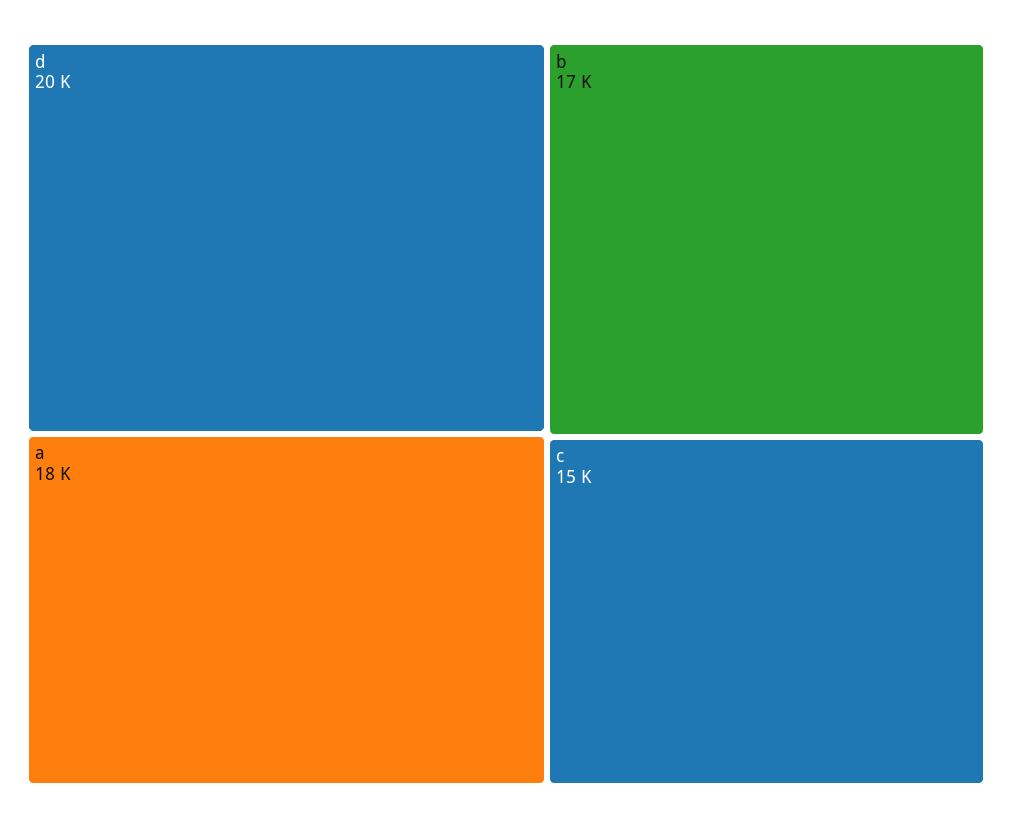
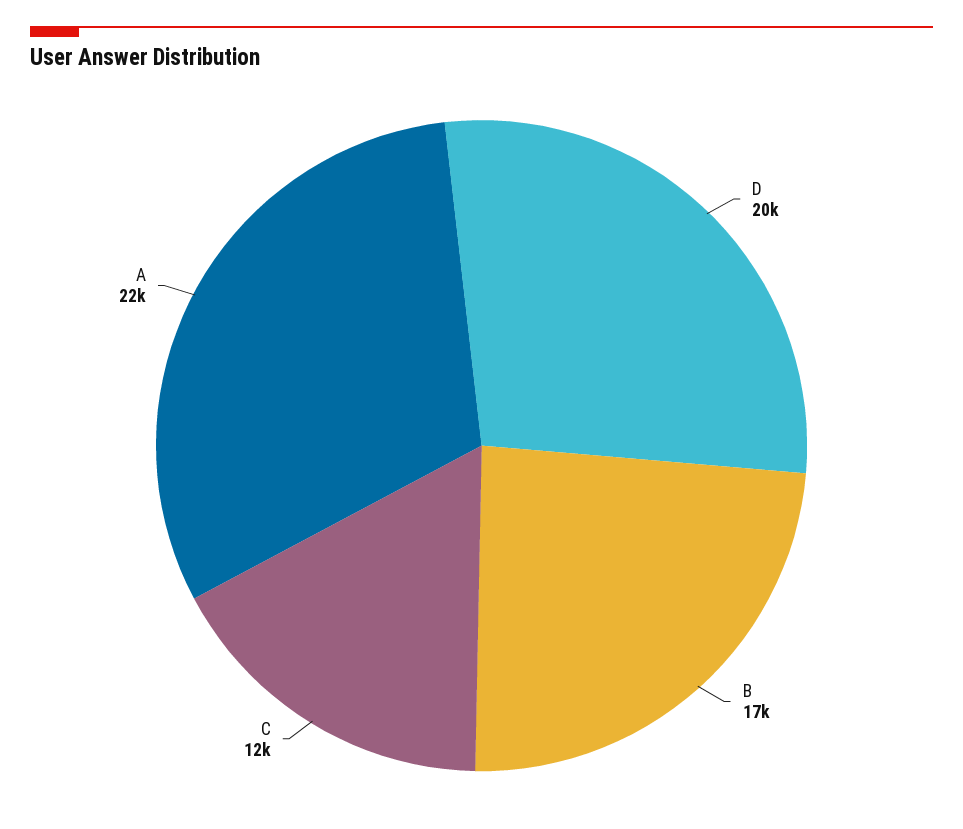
a: 18000 -> 22000
c: 15000 -> 12000

